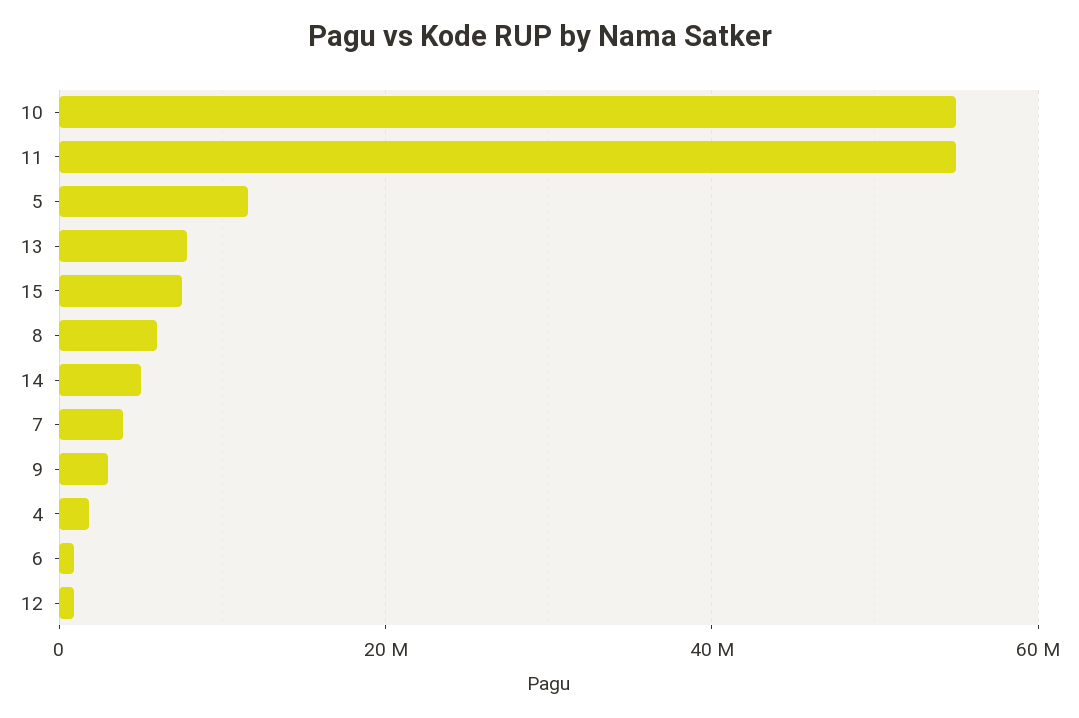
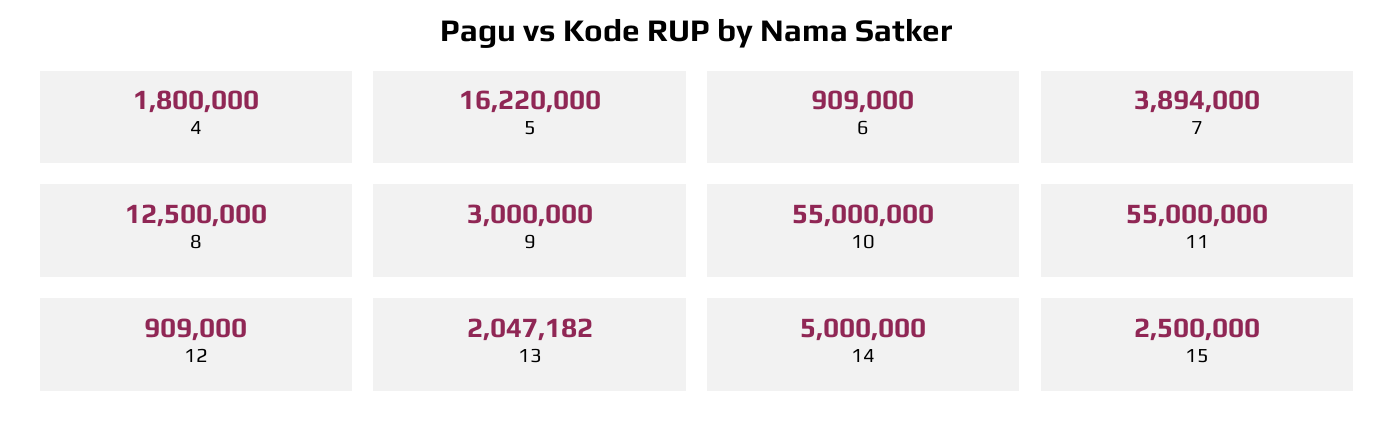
5: 12000000 -> 16220000
13: 8000000 -> 2047182
15: 8000000 -> 2500000
8: 6000000 -> 12500000

